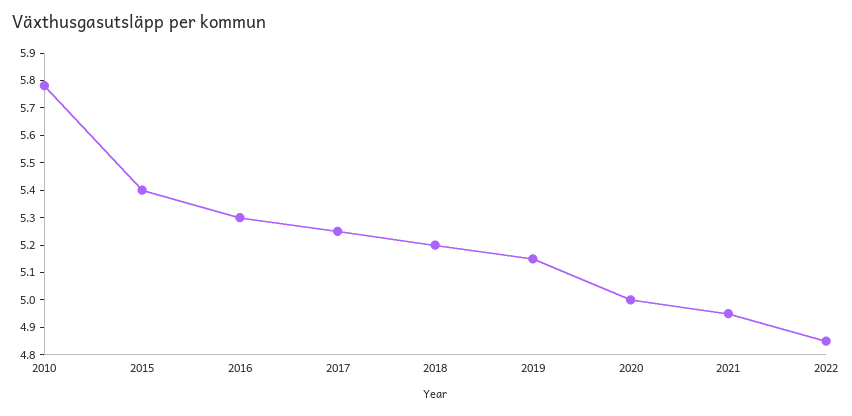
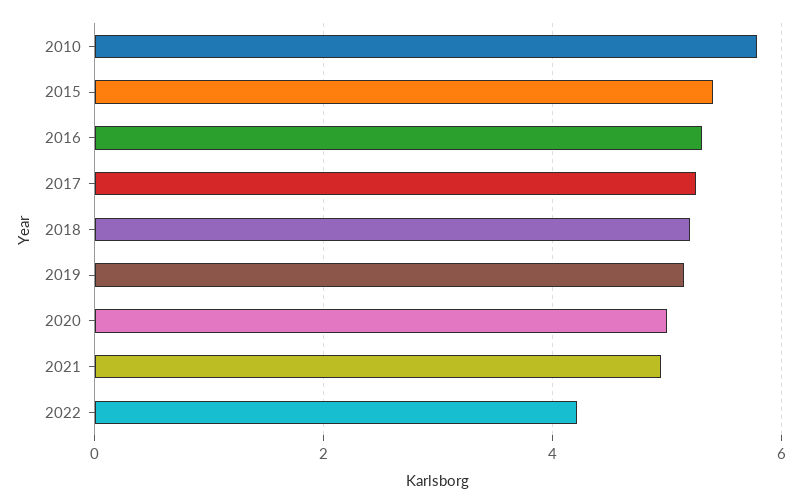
2022: 4.85 -> 4.2

